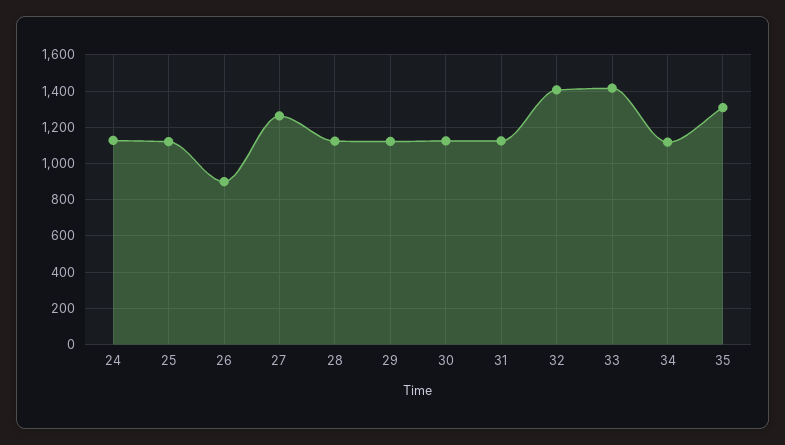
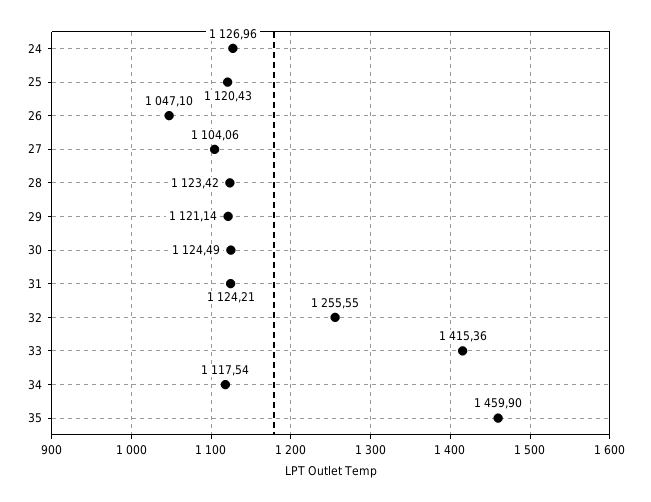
26: 900 -> 1047.1
27: 1250 -> 1104.06
32: 1400 -> 1255.55
35: 1300 -> 1459.9

